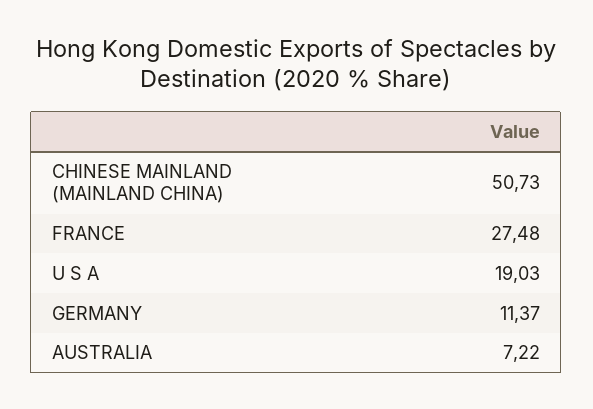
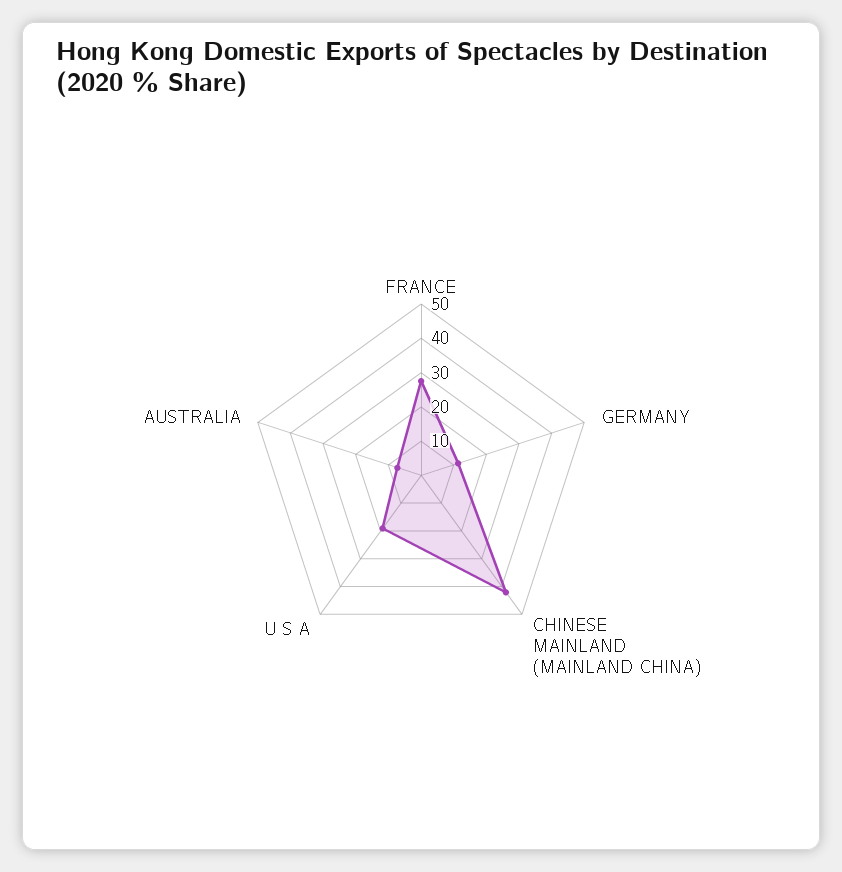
CHINESE MAINLAND (MAINLAND CHINA): 50.73 -> 42.5

